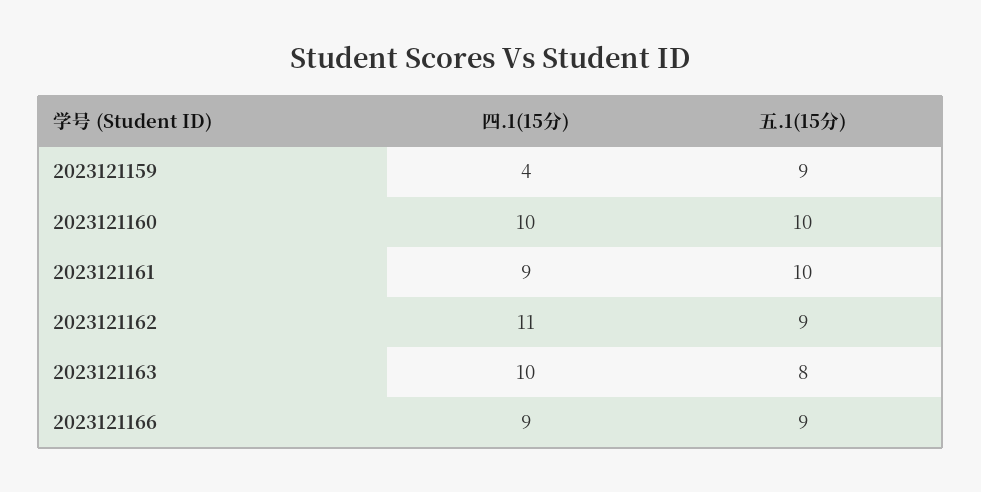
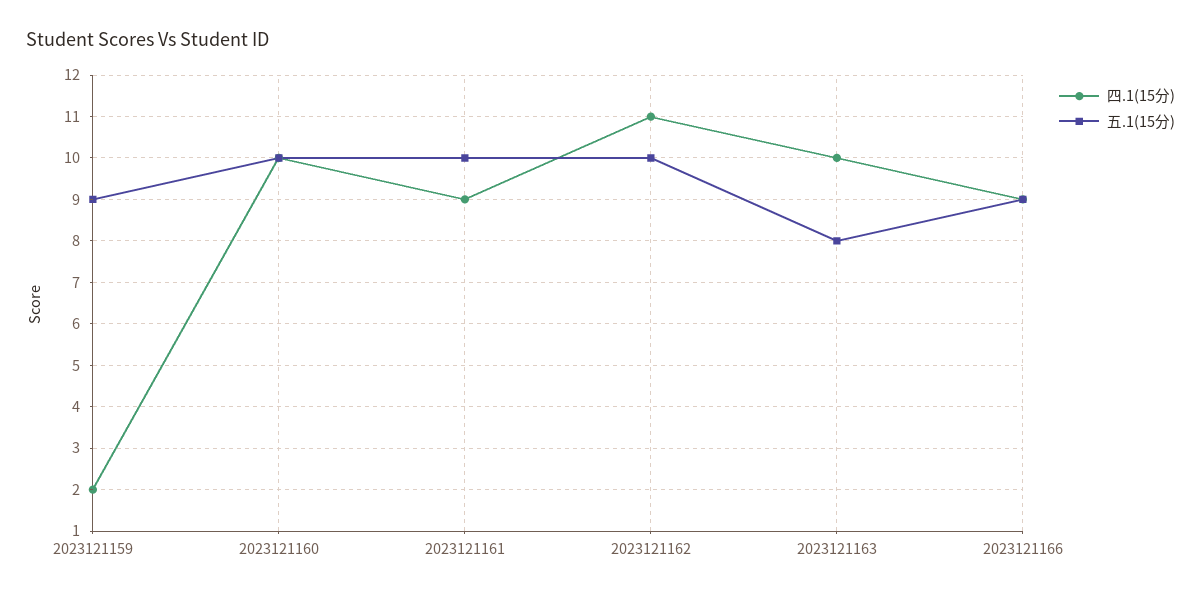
四.1(15分), 2023121159: 4 -> 2
五.1(15分), 2023121162: 9 -> 10

